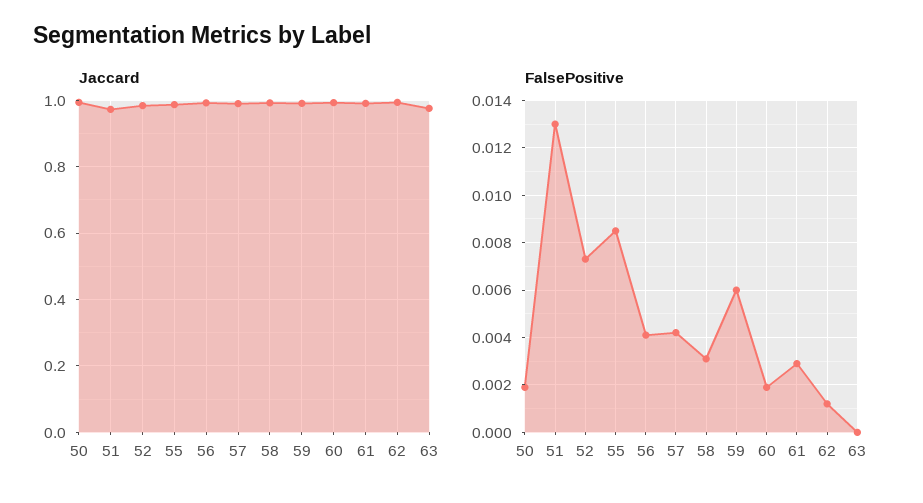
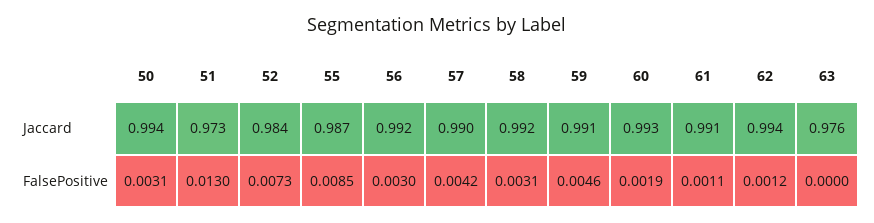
FalsePositive, 50: 0.002 -> 0.0031
FalsePositive, 56: 0.004 -> 0.003
FalsePositive, 59: 0.006 -> 0.0046
FalsePositive, 61: 0.003 -> 0.0011

